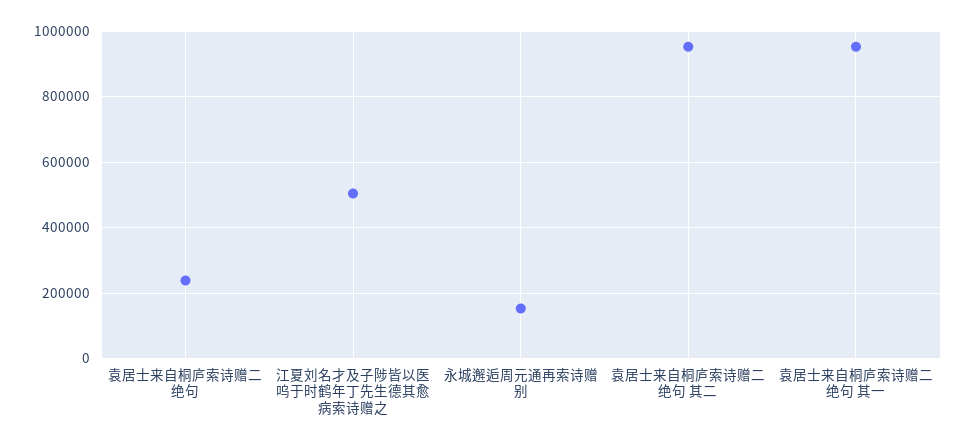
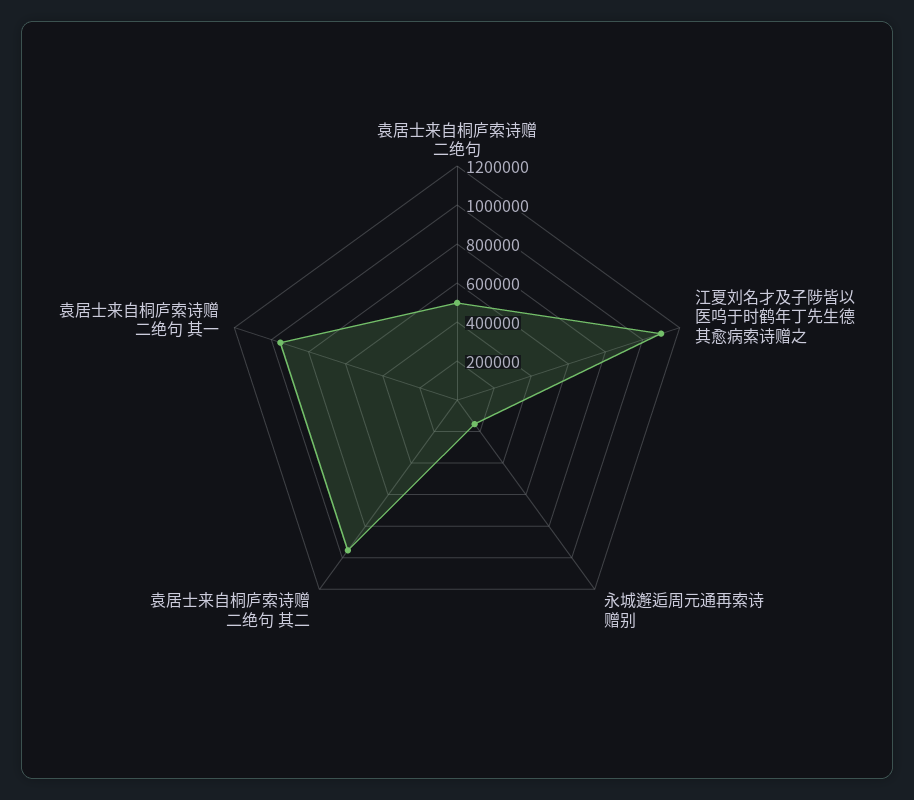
袁居士来自桐庐索诗赠二绝句: 240000 -> 500000
江夏刘名才及子陟皆以医呜于时鹤年丁先生德其愈病索诗赠之: 500000 -> 1100000

